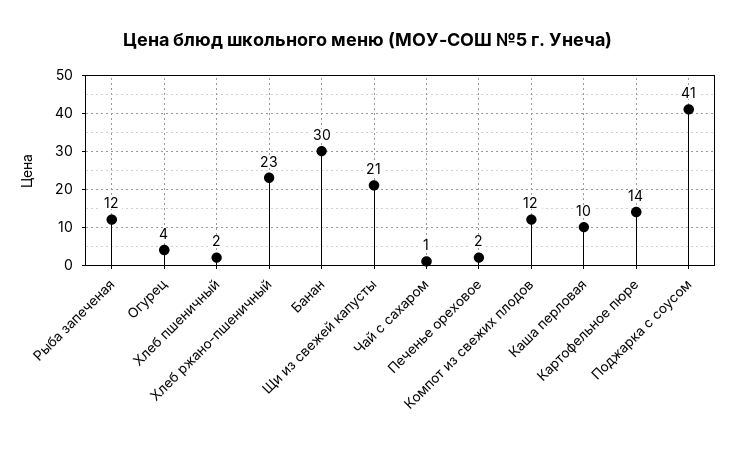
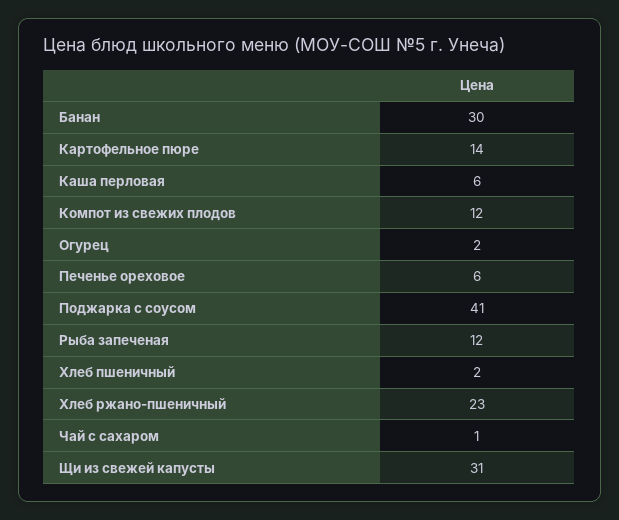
Огурец: 4 -> 2
Щи из свежей капусты: 21 -> 31
Печенье ореховое: 2 -> 6
Каша перловая: 10 -> 6

